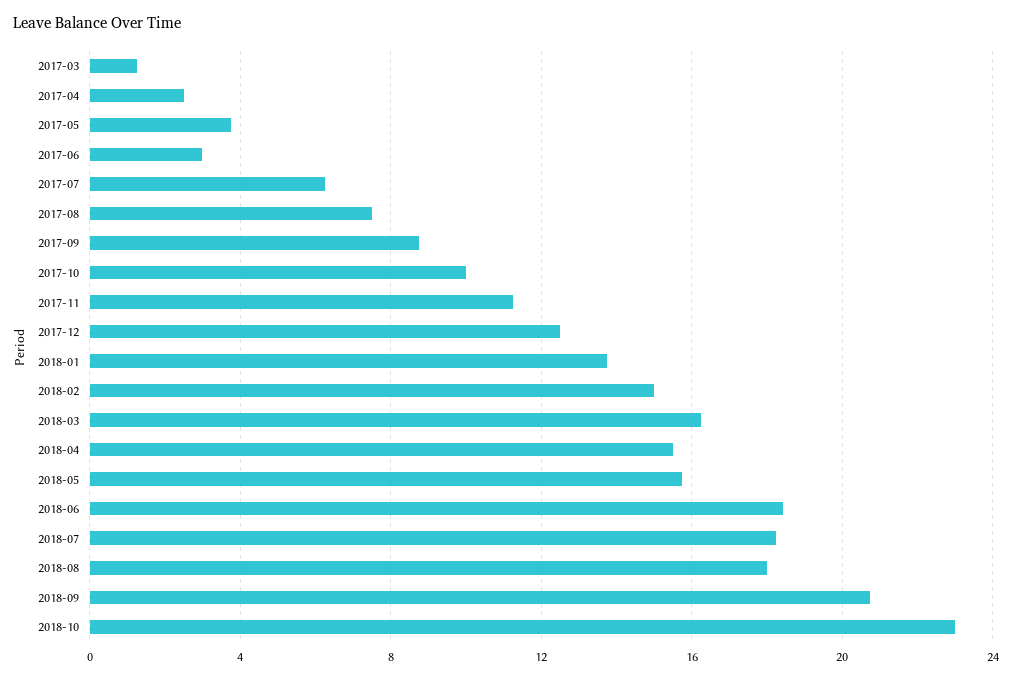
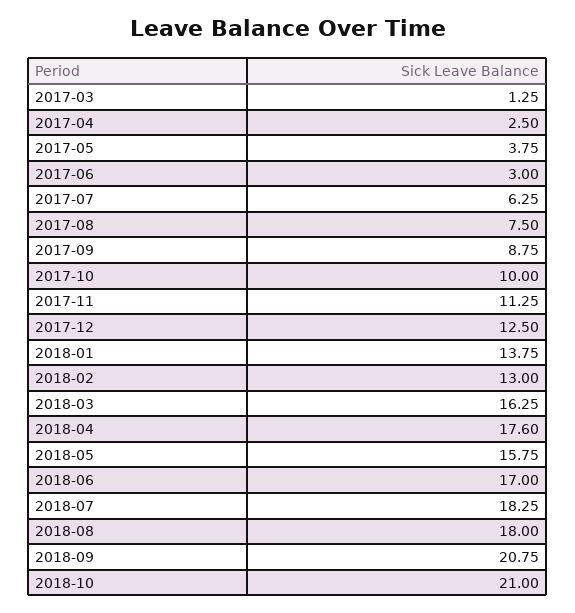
2018-02: 15 -> 13
2018-04: 15.5 -> 17.6
2018-06: 18.5 -> 17
2018-10: 23 -> 21

